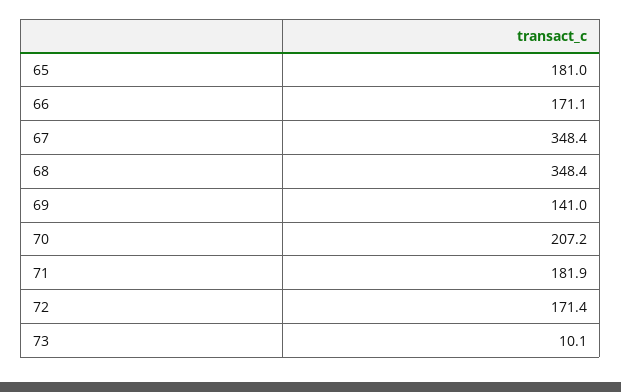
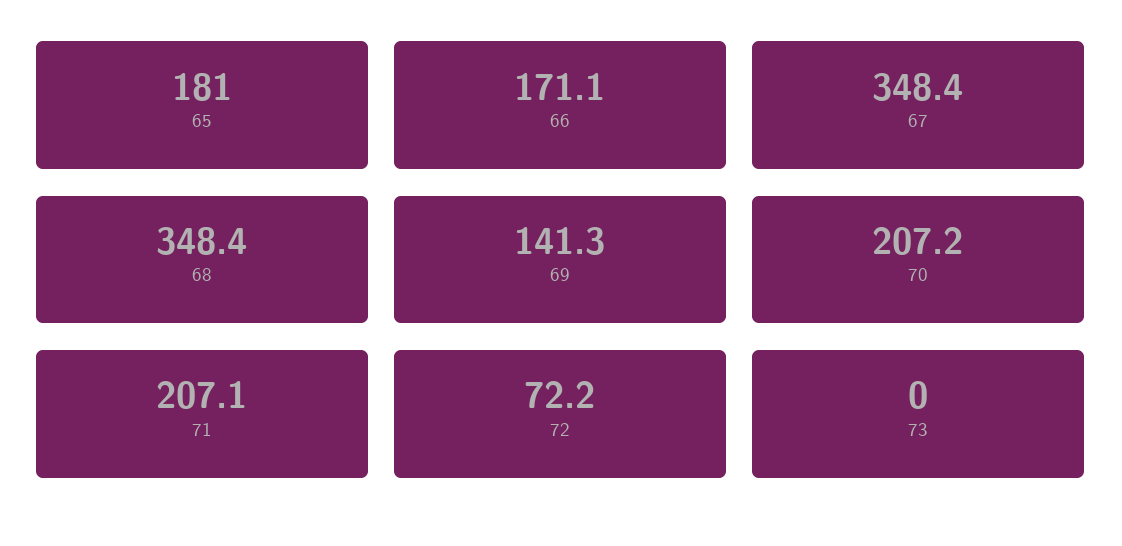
69: 141 -> 141.3
71: 181.9 -> 207.1
72: 171.4 -> 72.2
73: 10.1 -> 0

